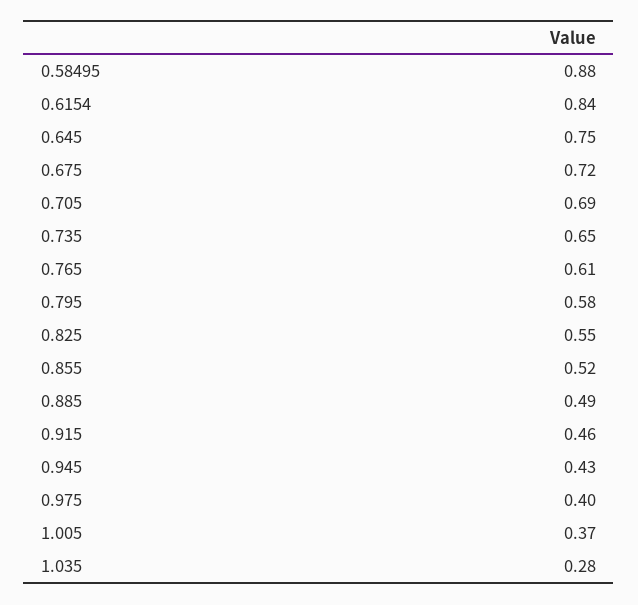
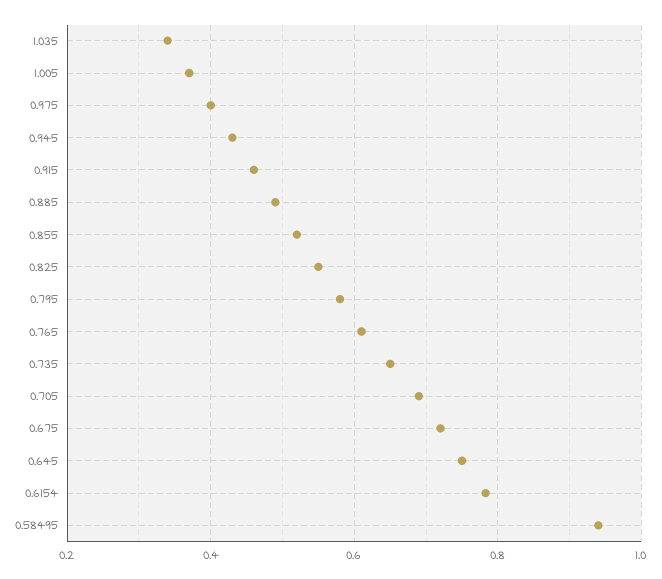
0.58495: 0.88 -> 0.94
0.6154: 0.84 -> 0.78
1.035: 0.28 -> 0.34

